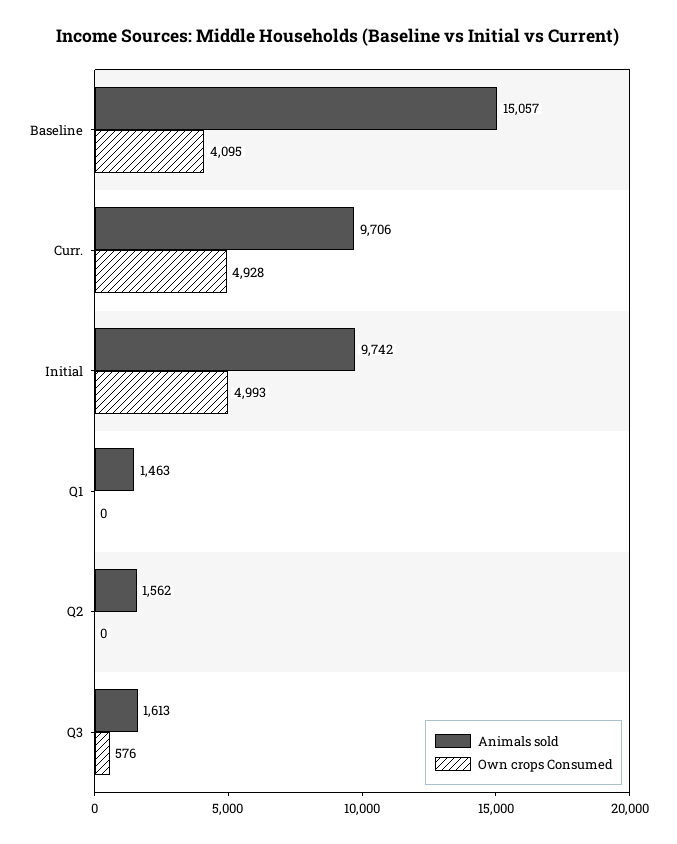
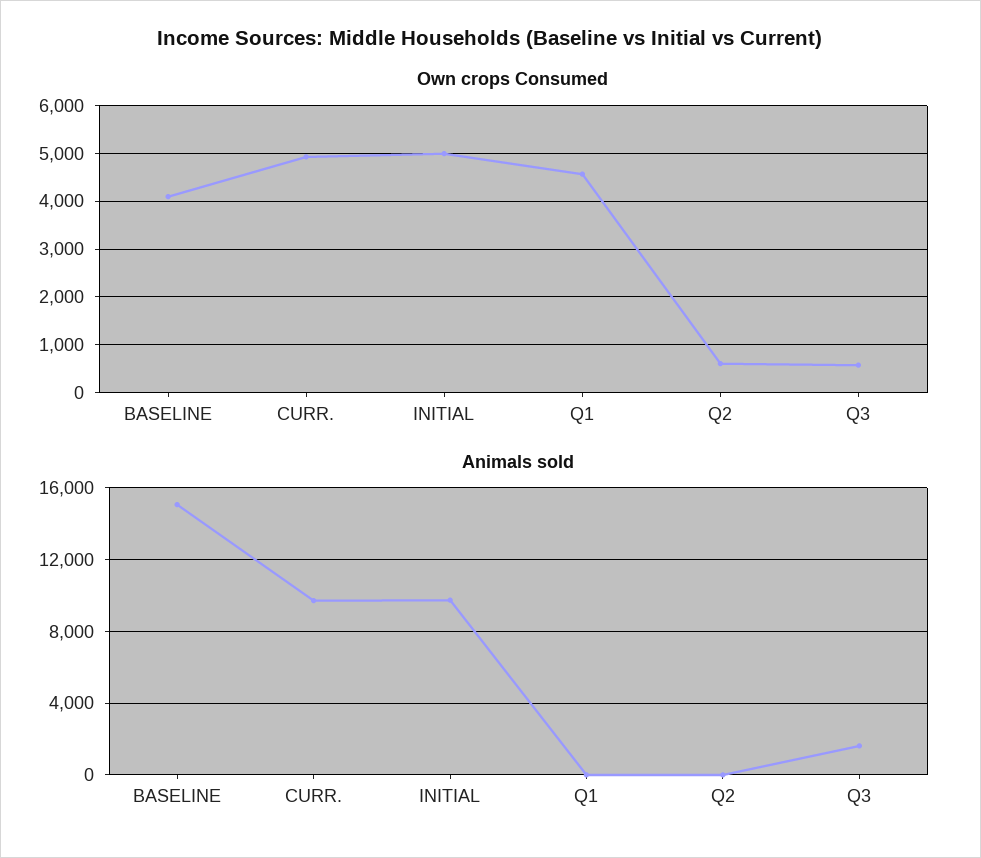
Animals sold, Q1: 1463 -> 0
Own crops Consumed, Q1: 0 -> 4600
Animals sold, Q2: 1562 -> 0
Own crops Consumed, Q2: 0 -> 600

